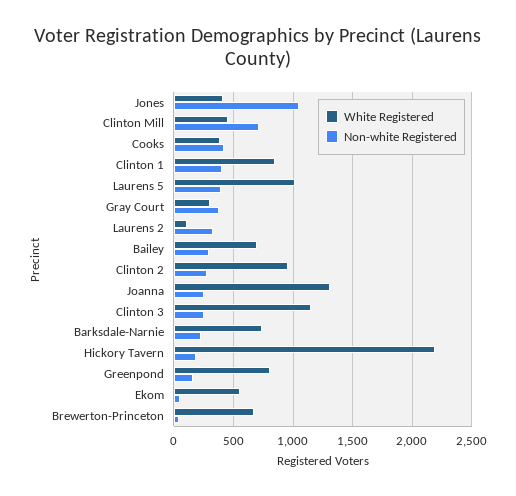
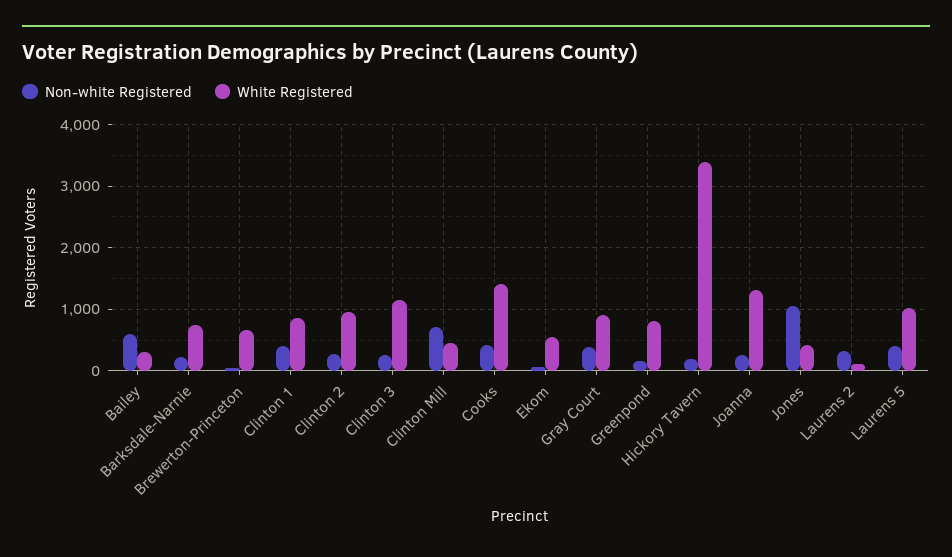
White Registered, Cooks: 400 -> 1400
White Registered, Gray Court: 300 -> 900
White Registered, Bailey: 700 -> 300
Non-white Registered, Bailey: 300 -> 600
White Registered, Hickory Tavern: 2200 -> 3400

